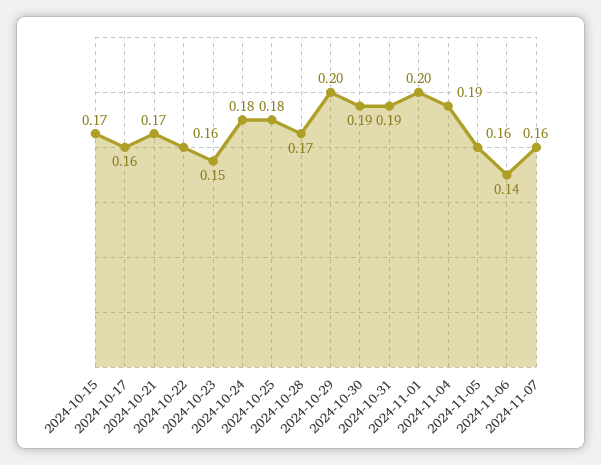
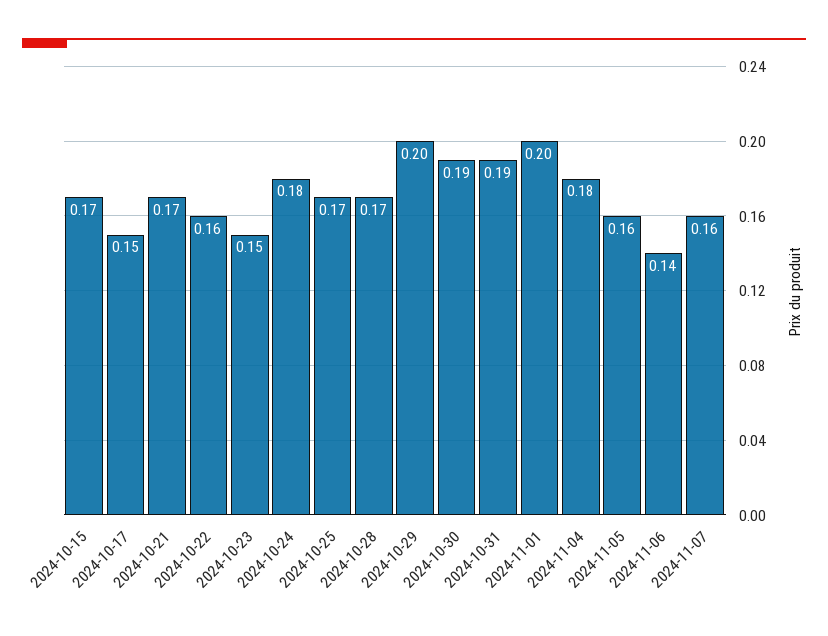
2024-10-17: 0.16 -> 0.15
2024-10-25: 0.18 -> 0.17
2024-11-04: 0.19 -> 0.18

